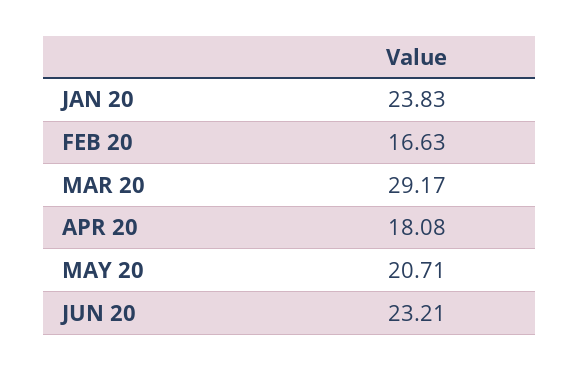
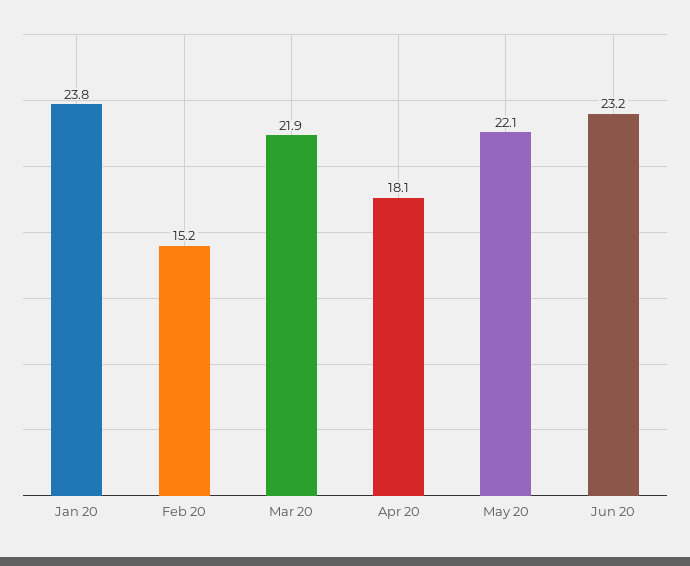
FEB 20: 16.63 -> 15.2
MAR 20: 29.17 -> 21.9
MAY 20: 20.71 -> 22.1

